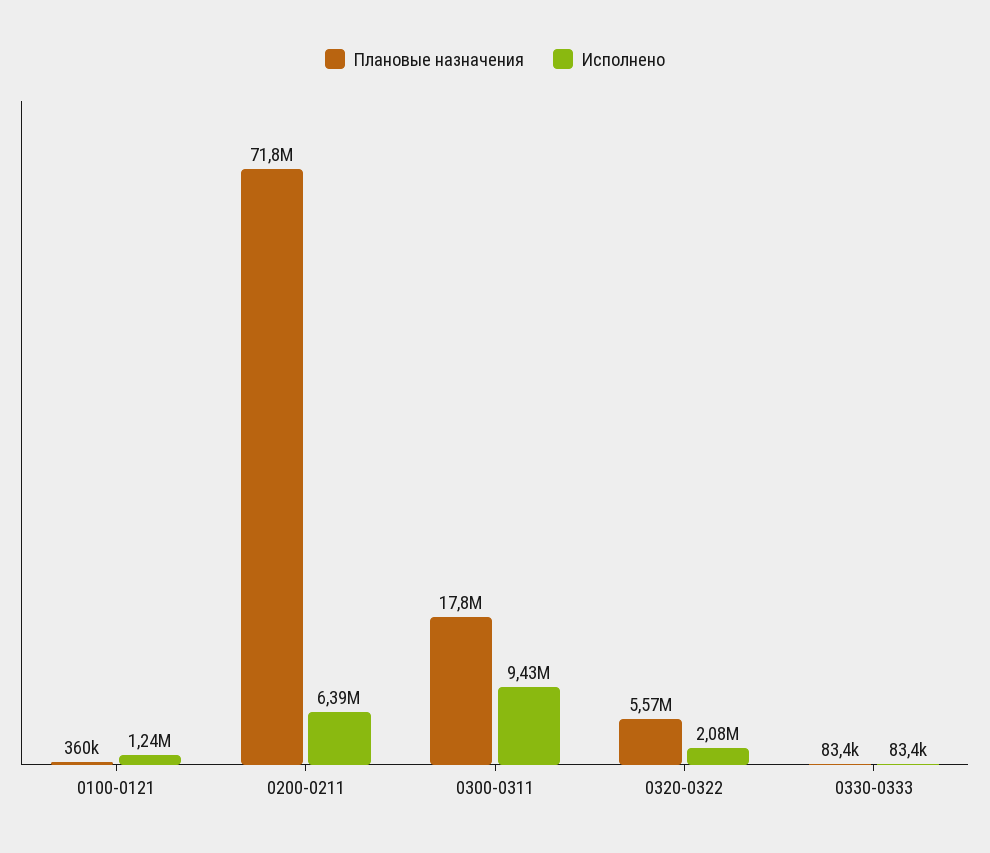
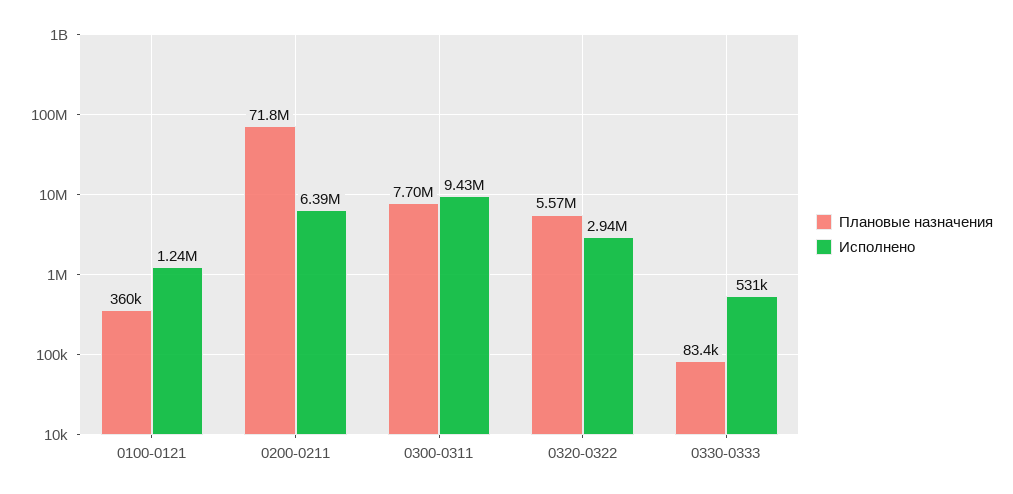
Плановые назначения, 0300-0311: 17800000 -> 7700000
Исполнено, 0320-0322: 2080000 -> 2940000
Исполнено, 0330-0333: 83400 -> 531000

